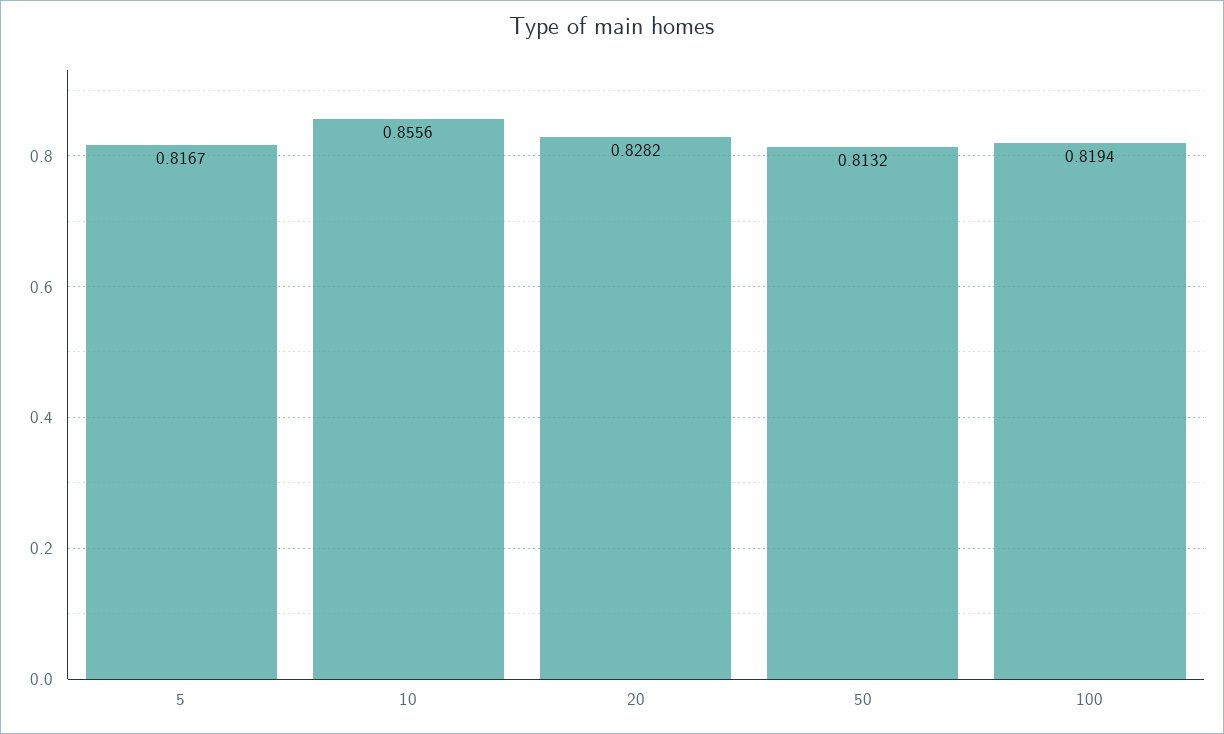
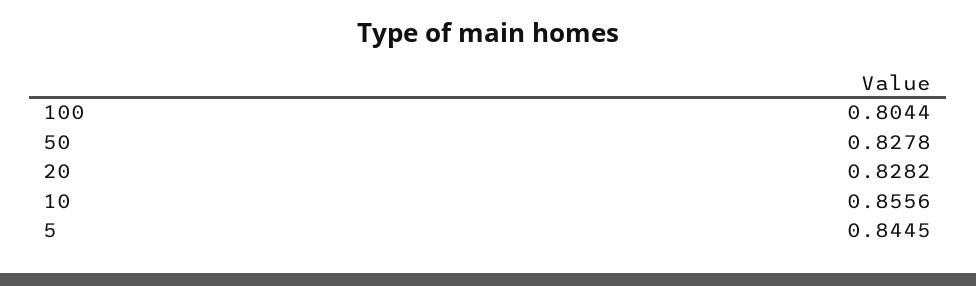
5: 0.8167 -> 0.8445
50: 0.8132 -> 0.8278
100: 0.8194 -> 0.8044

